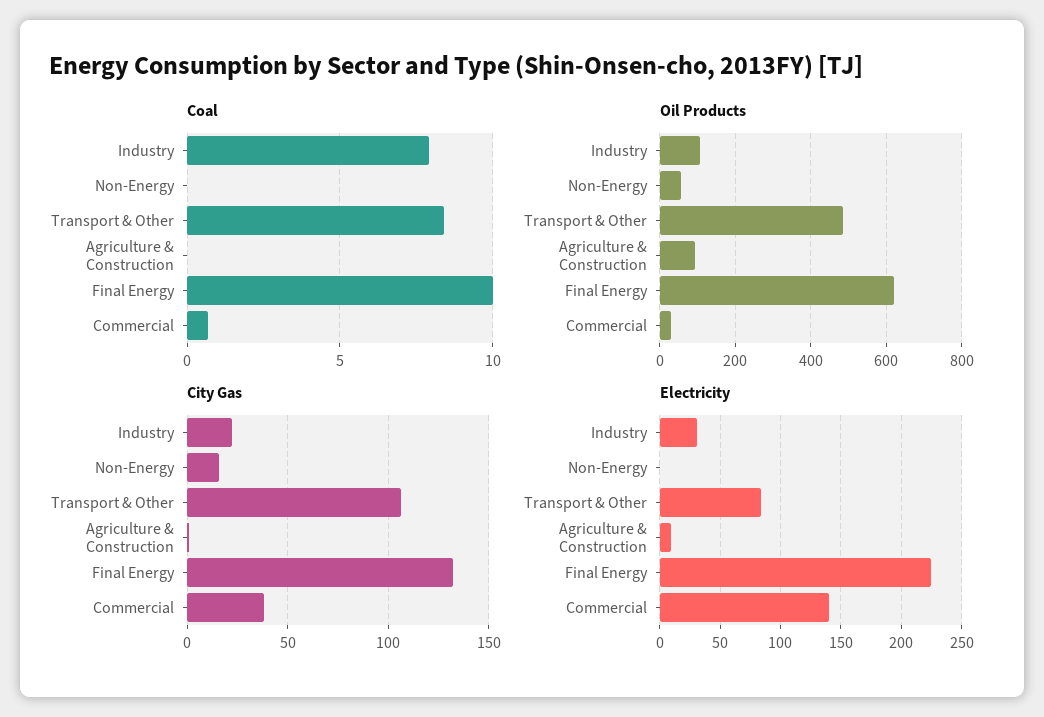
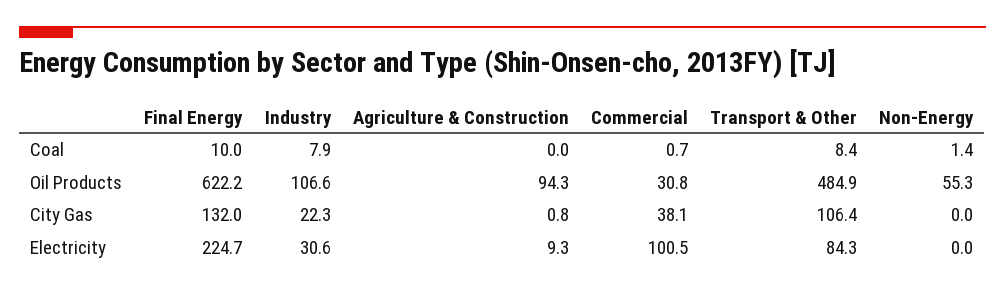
Coal, Non-Energy: 0 -> 1.4
City Gas, Non-Energy: 15 -> 0
Electricity, Commercial: 140 -> 100.5

